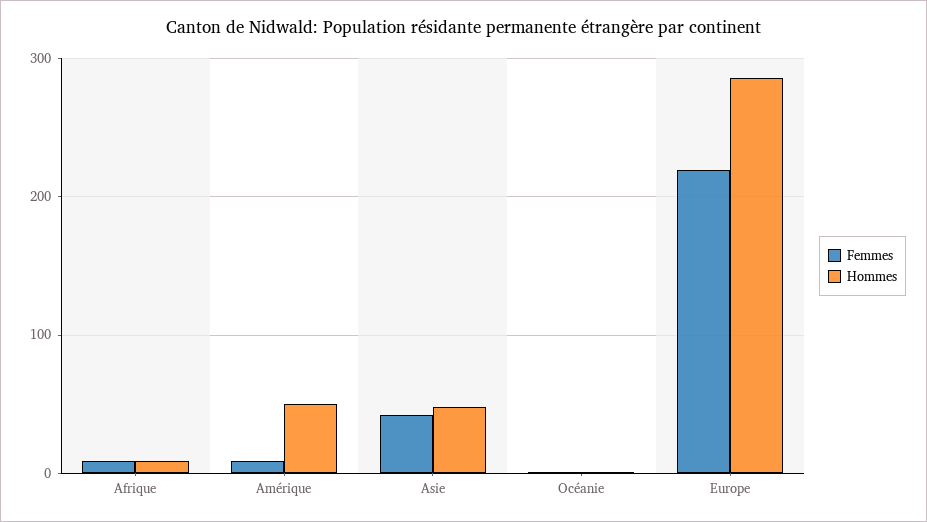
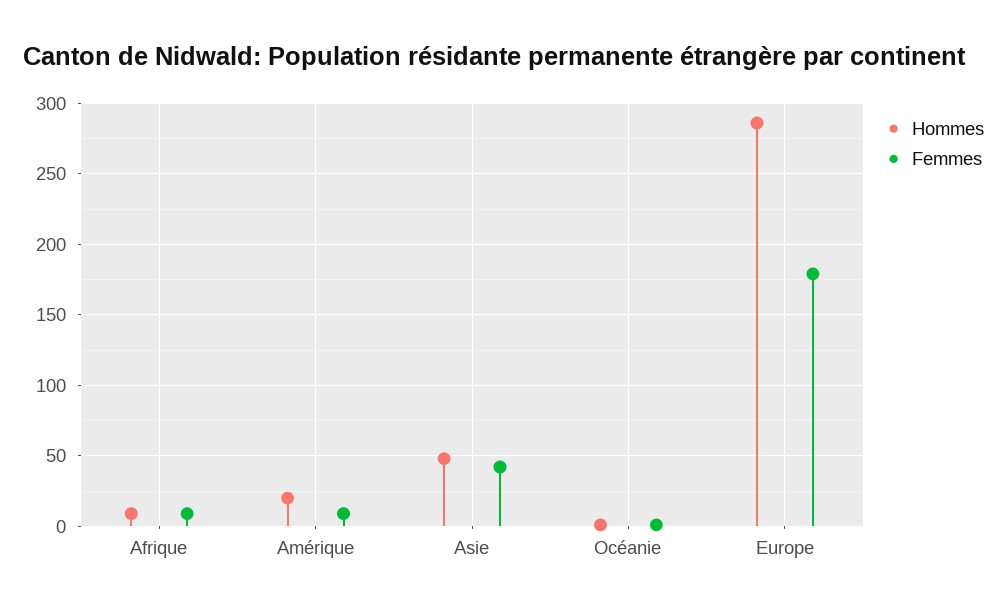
Hommes, Amérique: 50 -> 20
Femmes, Europe: 220 -> 180

